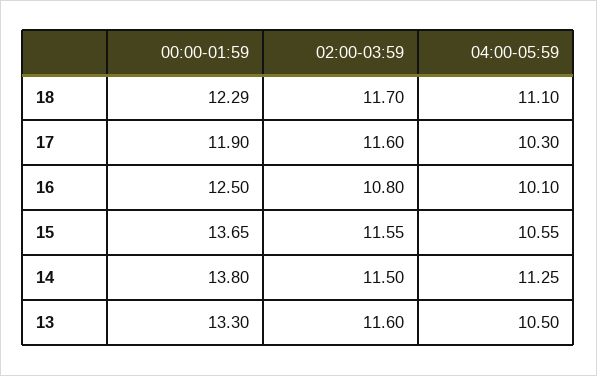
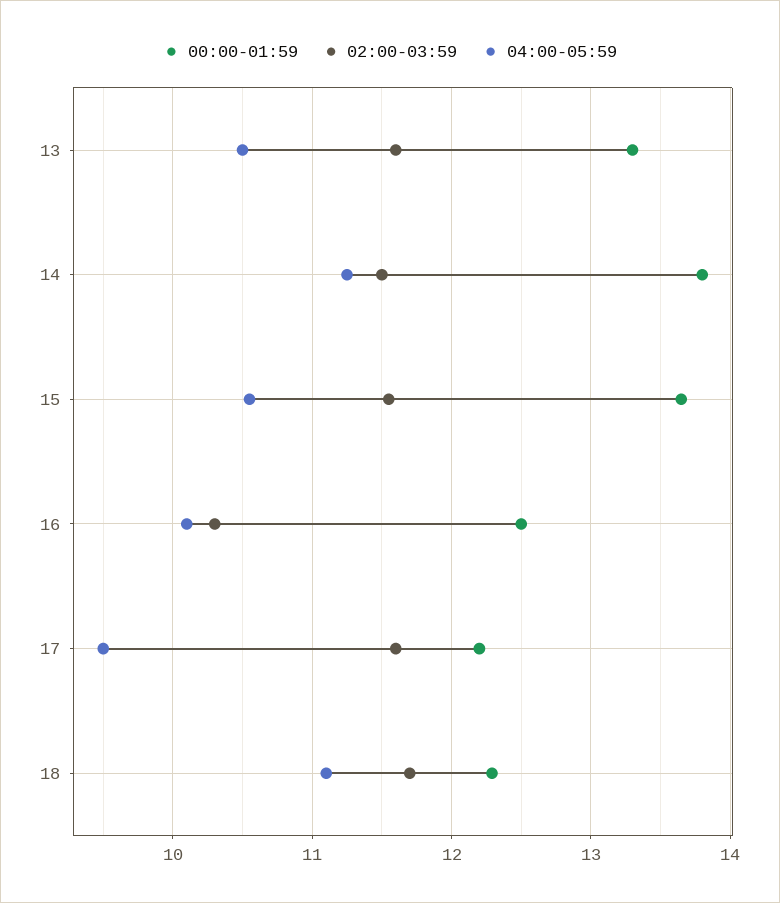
00:00-01:59, 17: 11.9 -> 12.2
04:00-05:59, 17: 10.3 -> 9.5
02:00-03:59, 16: 10.8 -> 10.3

